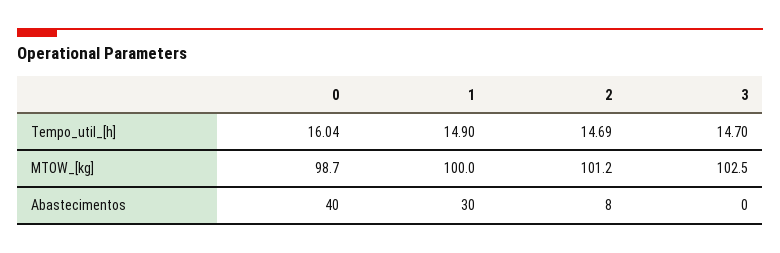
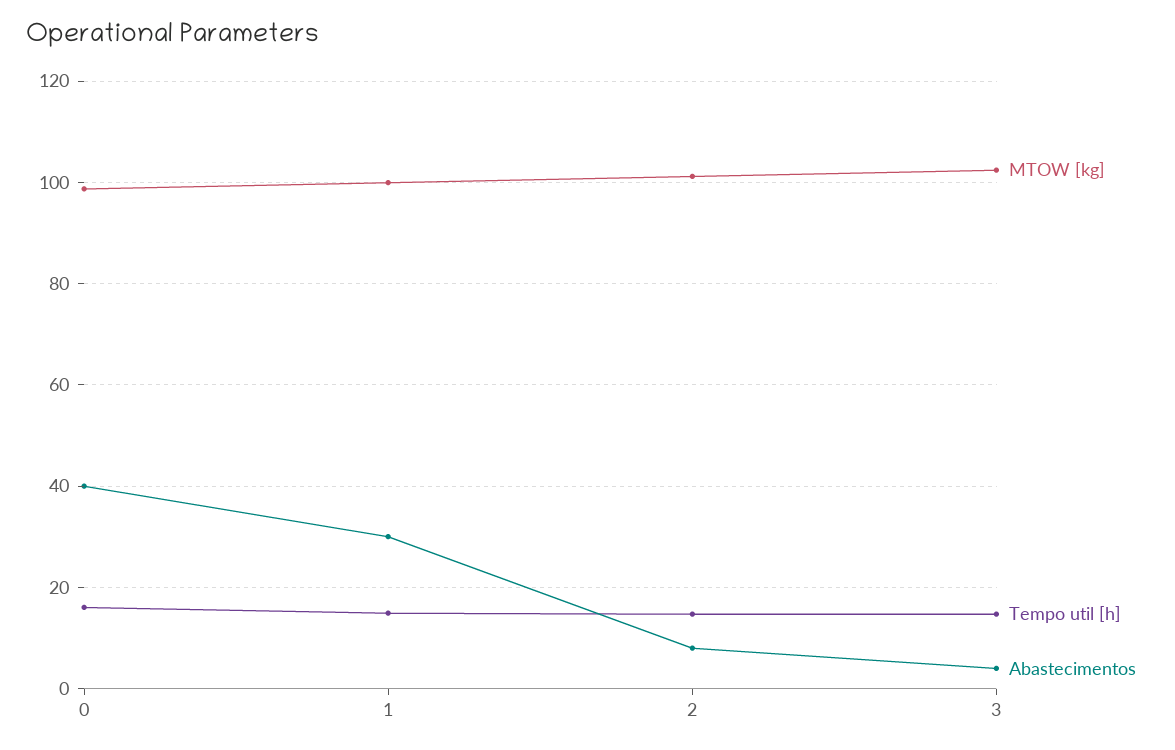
Abastecimentos, 3: 0 -> 4

